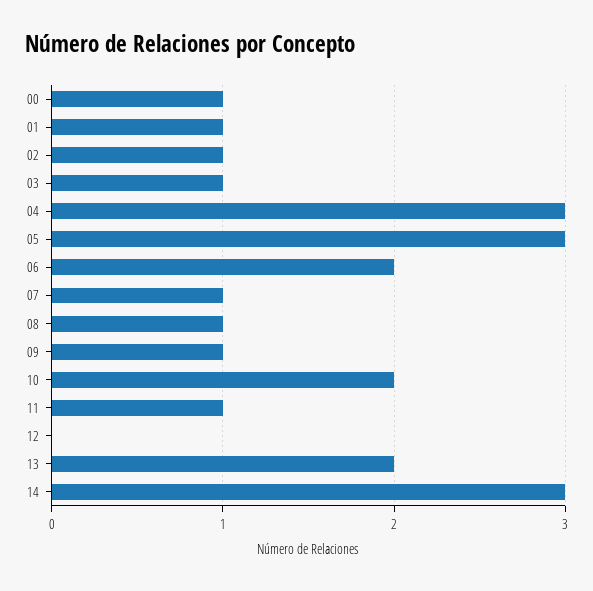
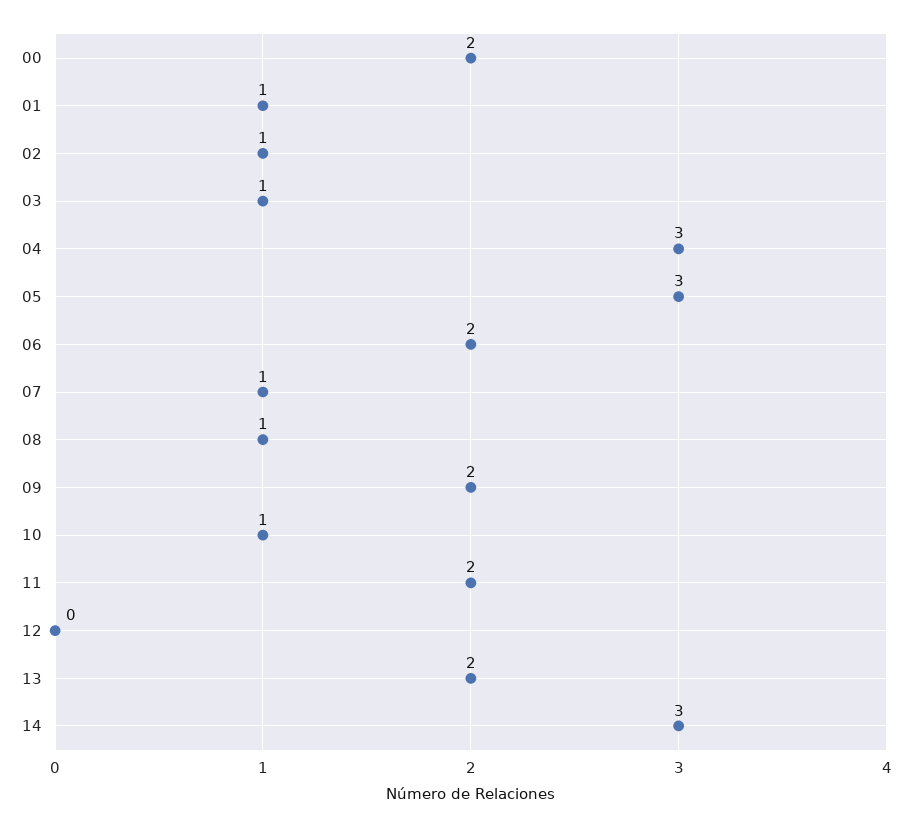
00: 1 -> 2
09: 1 -> 2
10: 2 -> 1
11: 1 -> 2

